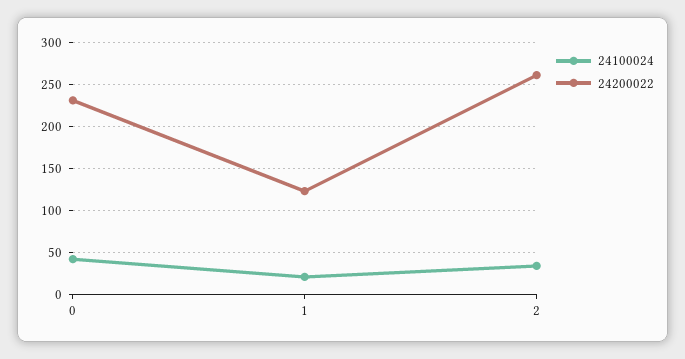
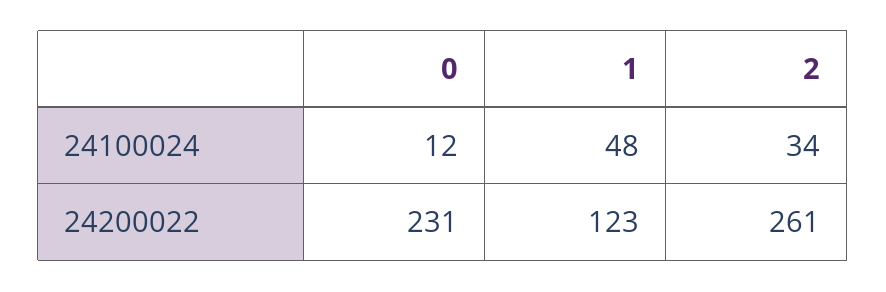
24100024, 0: 40 -> 12
24100024, 1: 20 -> 48

